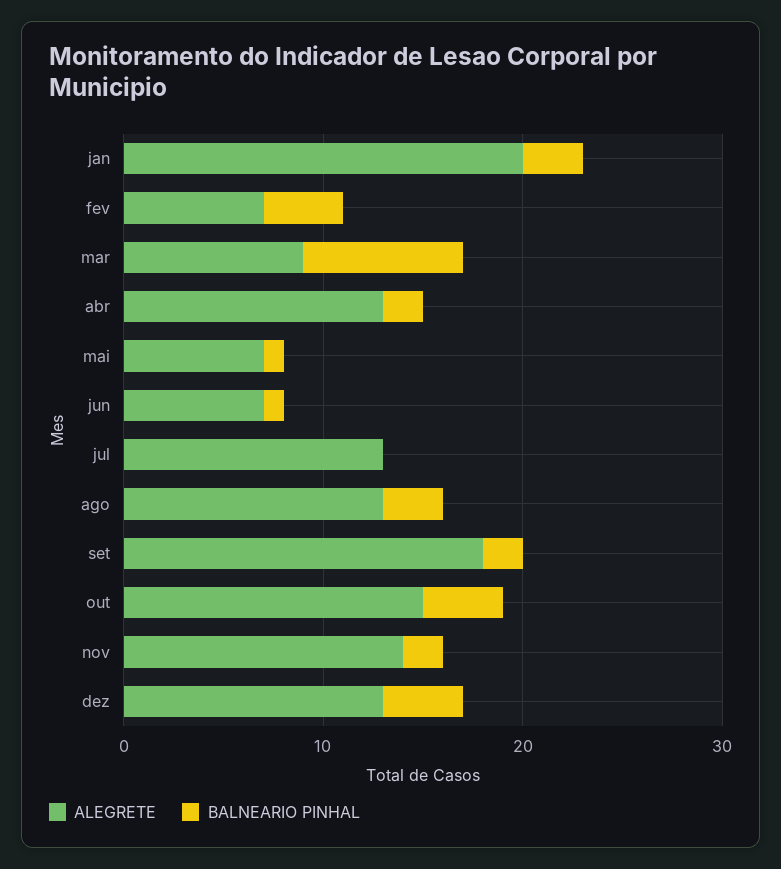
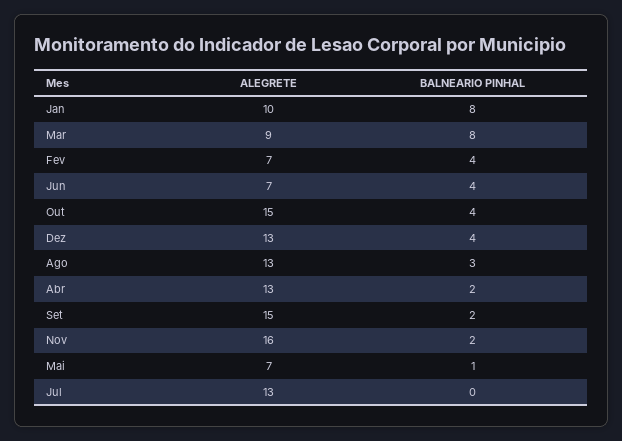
ALEGRETE, jan: 20 -> 10
BALNEARIO PINHAL, jan: 3 -> 8
BALNEARIO PINHAL, jun: 1 -> 4
ALEGRETE, set: 18 -> 15
ALEGRETE, nov: 14 -> 16

